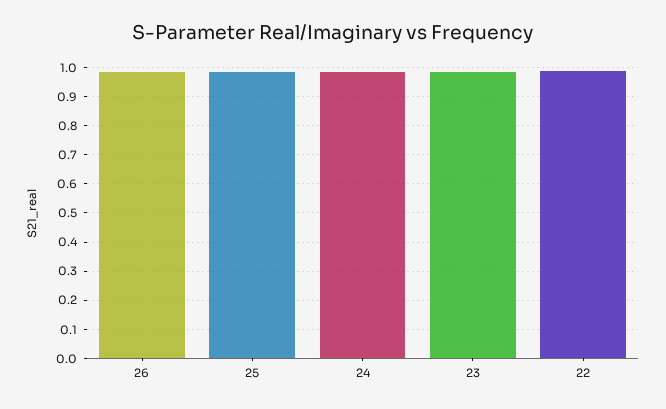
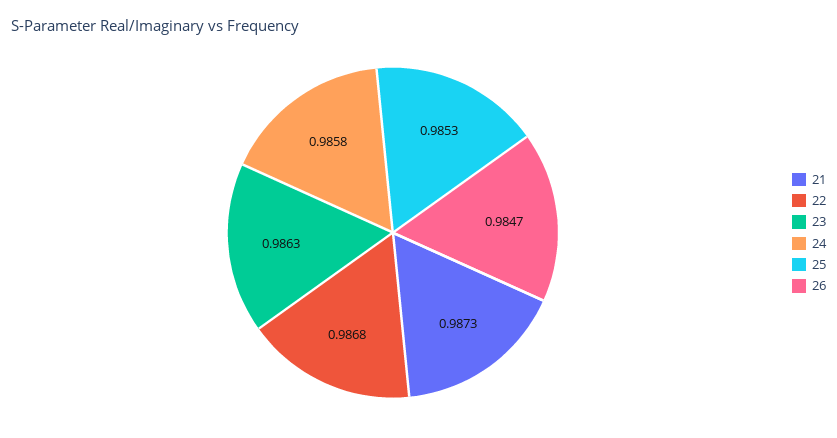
21: none -> 0.9873

